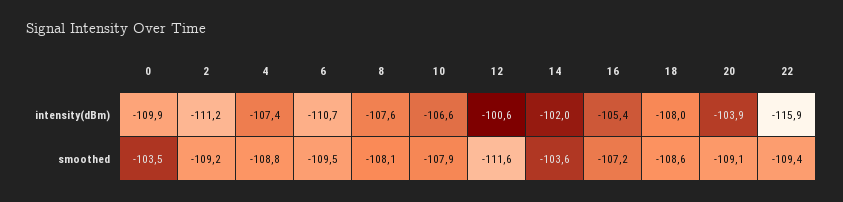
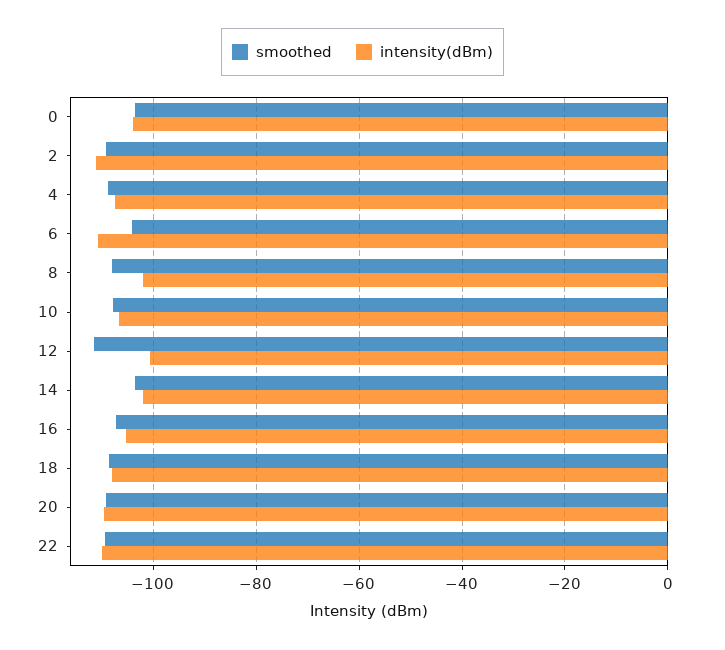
intensity(dBm), 0: -109.9 -> -104
intensity(dBm), 8: -107.6 -> -102
intensity(dBm), 20: -103.9 -> -110
intensity(dBm), 22: -115.9 -> -110
smoothed, 6: -109.5 -> -104

